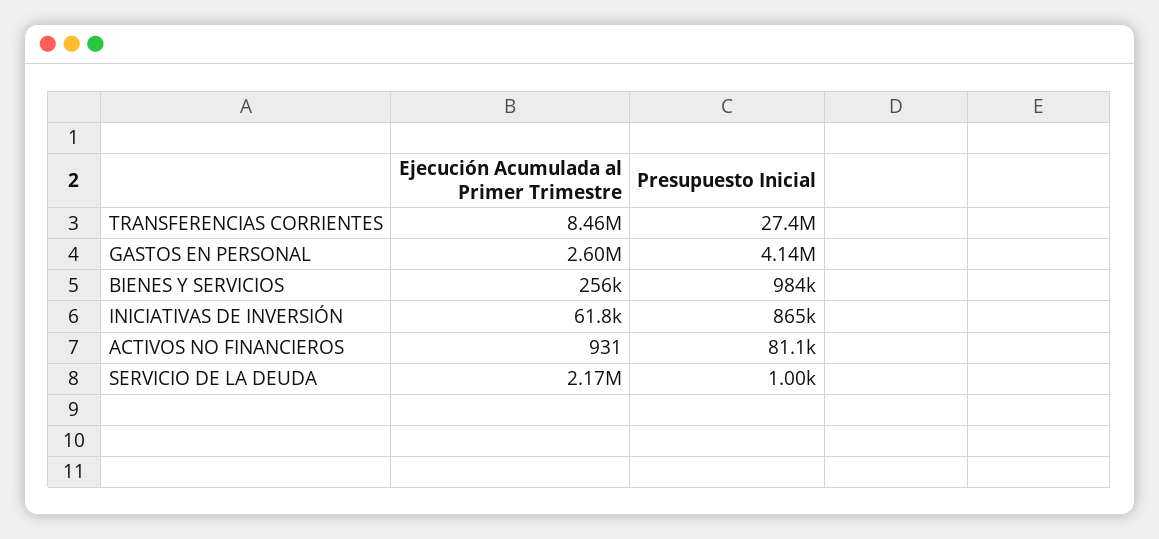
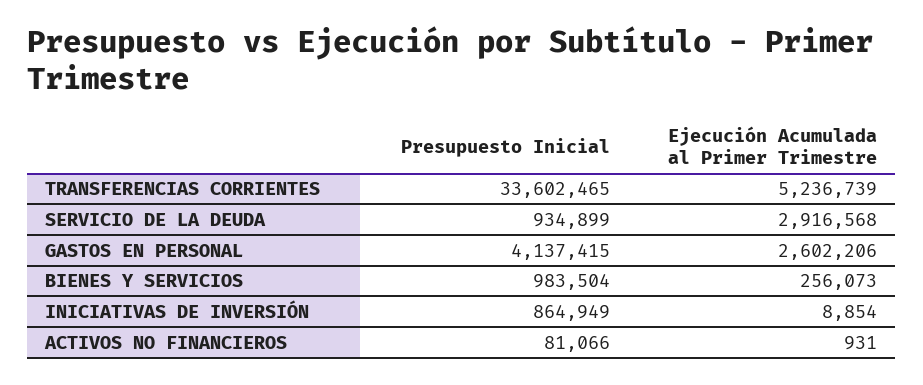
Ejecución Acumulada al Primer Trimestre, TRANSFERENCIAS CORRIENTES: 8460000 -> 5236739
Presupuesto Inicial, TRANSFERENCIAS CORRIENTES: 27400000 -> 33602465
Ejecución Acumulada al Primer Trimestre, INICIATIVAS DE INVERSIÓN: 61800 -> 8854
Ejecución Acumulada al Primer Trimestre, SERVICIO DE LA DEUDA: 2170000 -> 2916568
Presupuesto Inicial, SERVICIO DE LA DEUDA: 1000 -> 934899

